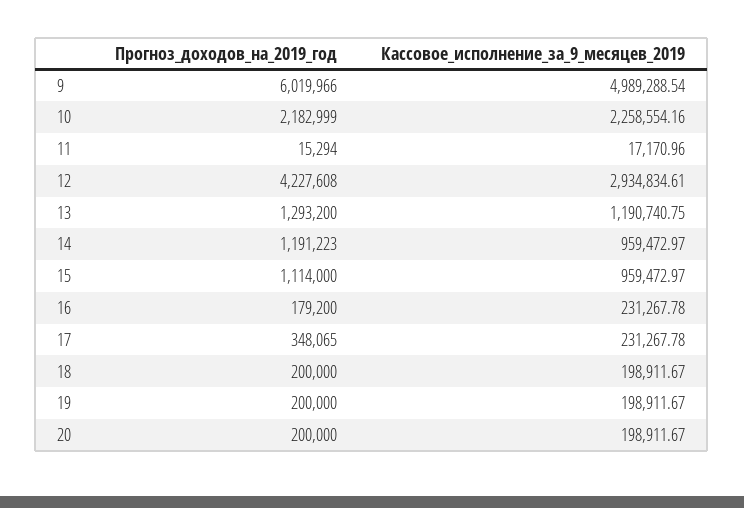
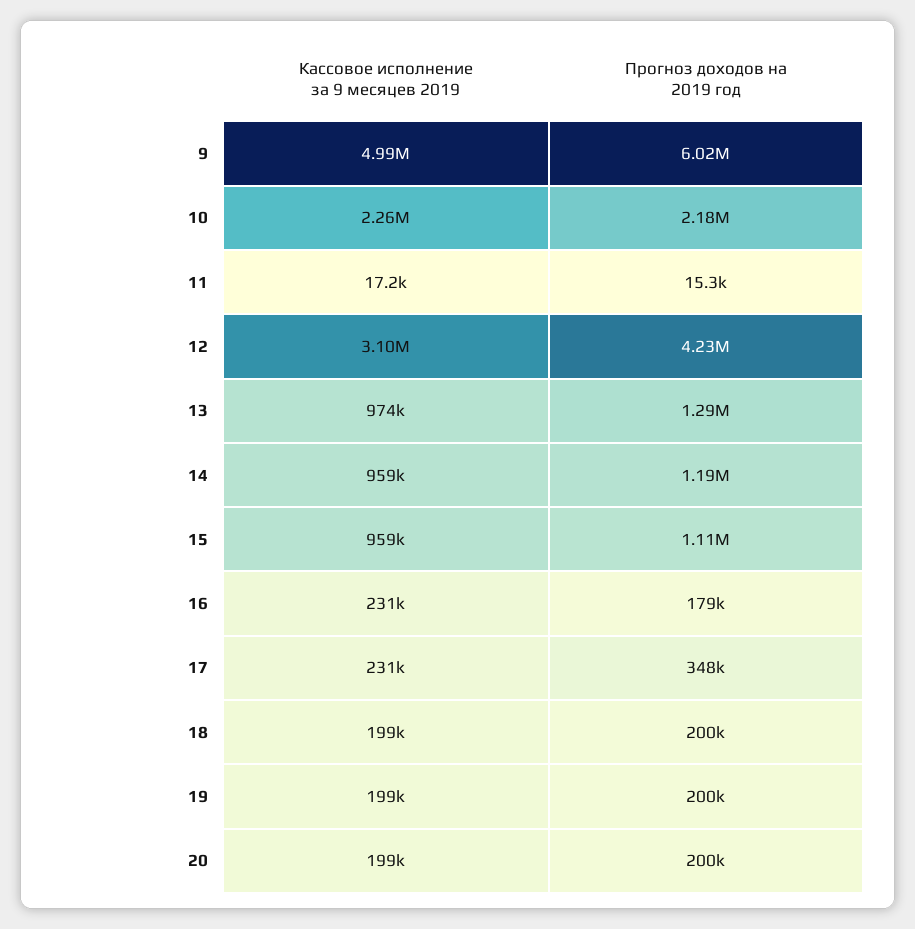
Кассовое_исполнение_за_9_месяцев_2019, 12: 2934834.61 -> 3100000
Кассовое_исполнение_за_9_месяцев_2019, 13: 1190740.75 -> 974000

